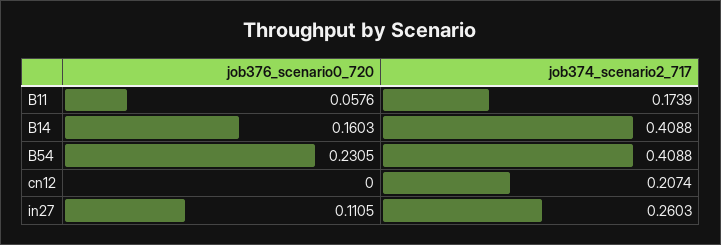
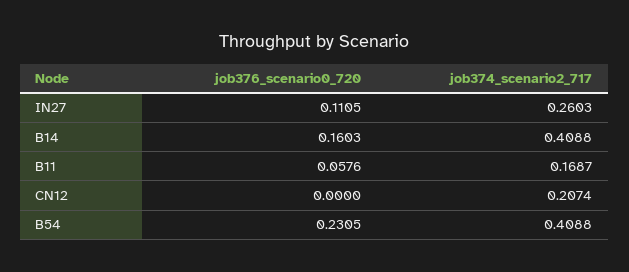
job374_scenario2_717, B11: 0.1739 -> 0.1687

